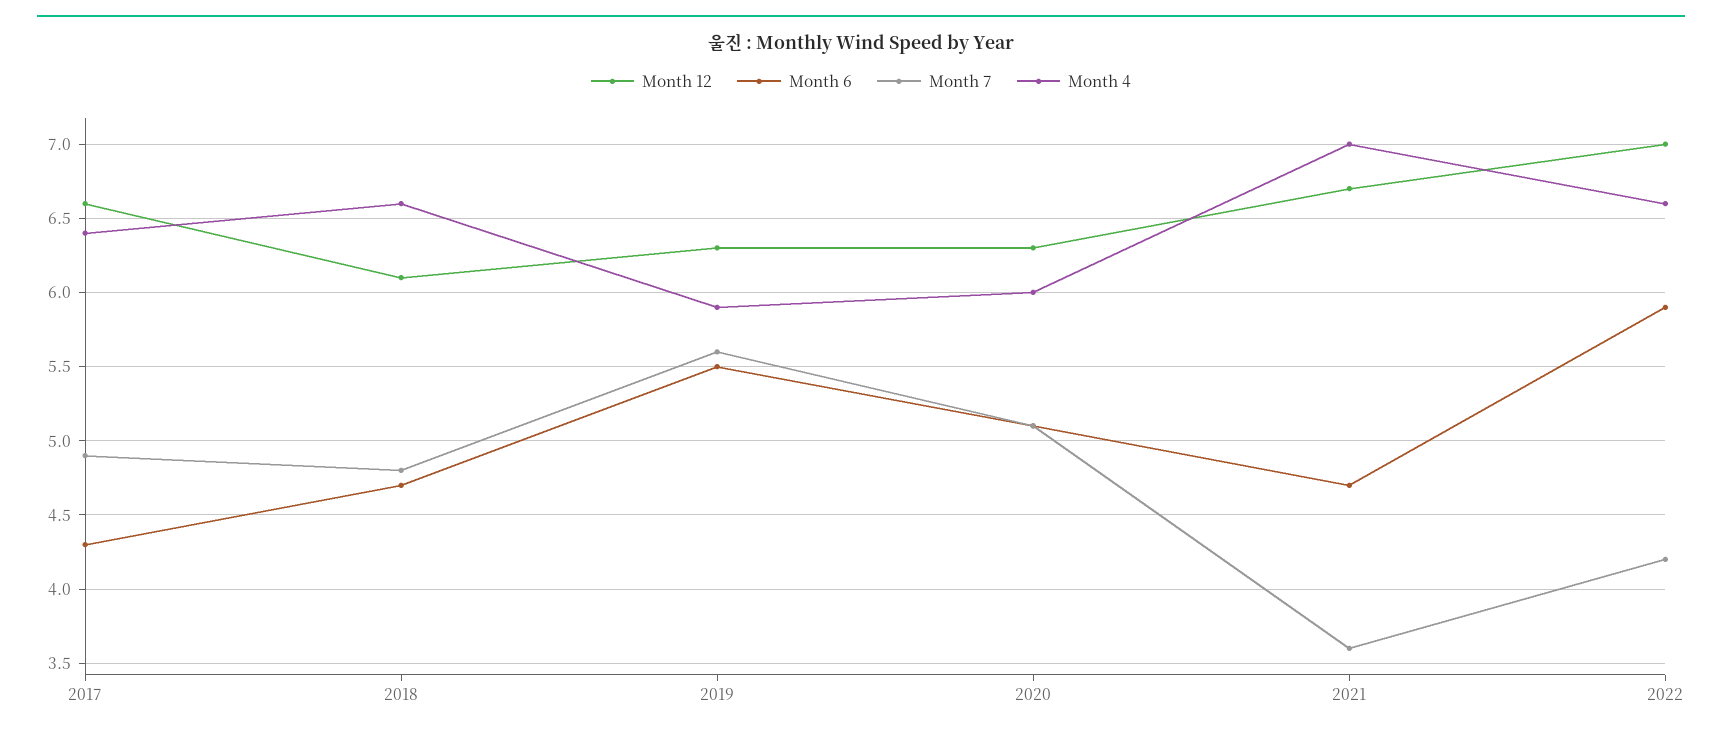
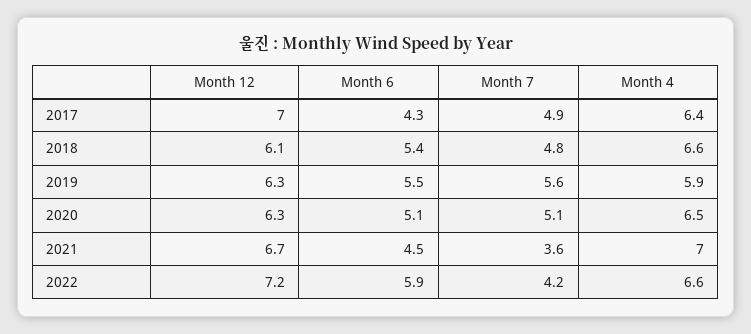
Month 12, 2017: 6.6 -> 7
Month 6, 2018: 4.7 -> 5.4
Month 4, 2020: 6 -> 6.5
Month 6, 2021: 4.7 -> 4.5
Month 12, 2022: 7 -> 7.2

